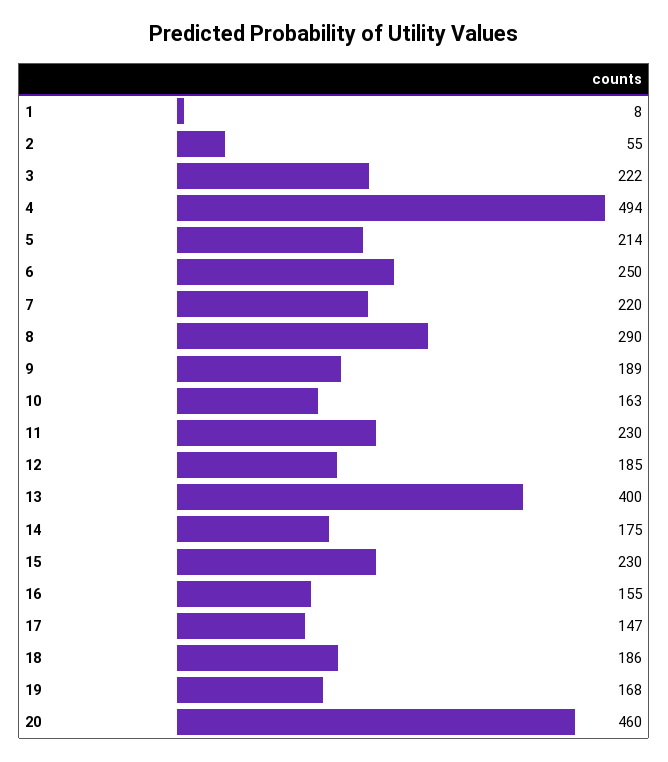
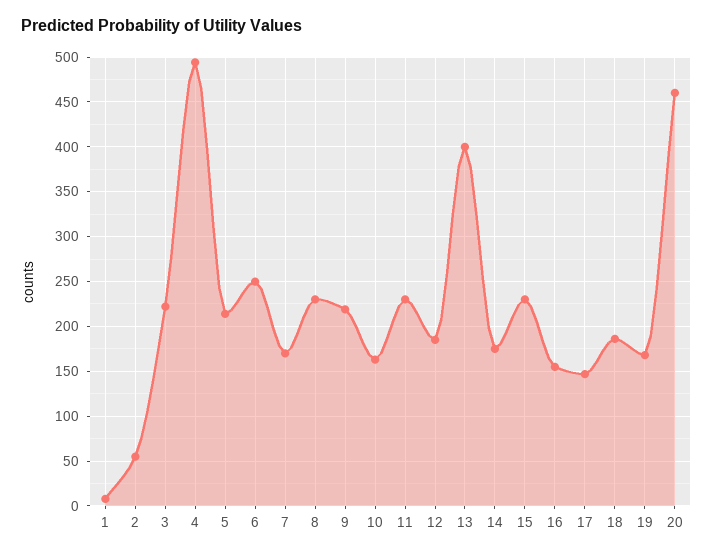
7: 220 -> 170
8: 290 -> 230
9: 189 -> 220

